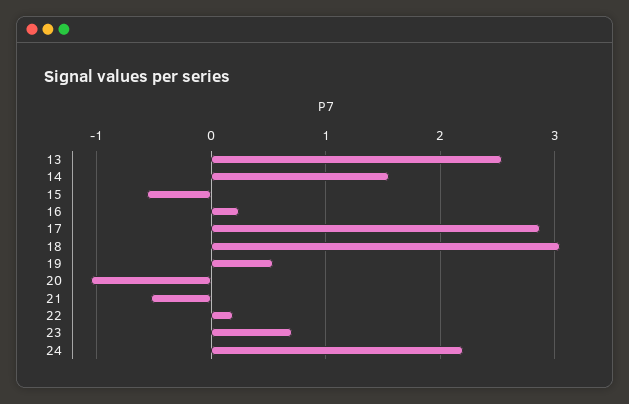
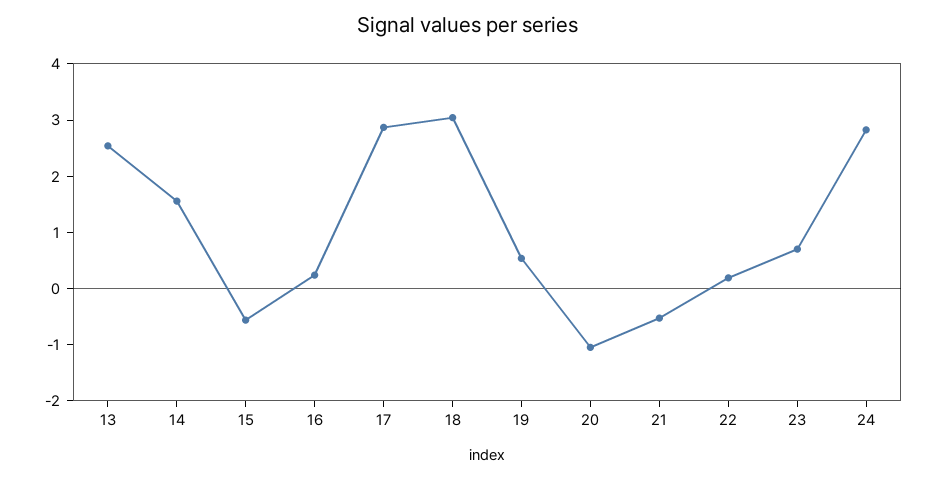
24: 2.2 -> 2.8

